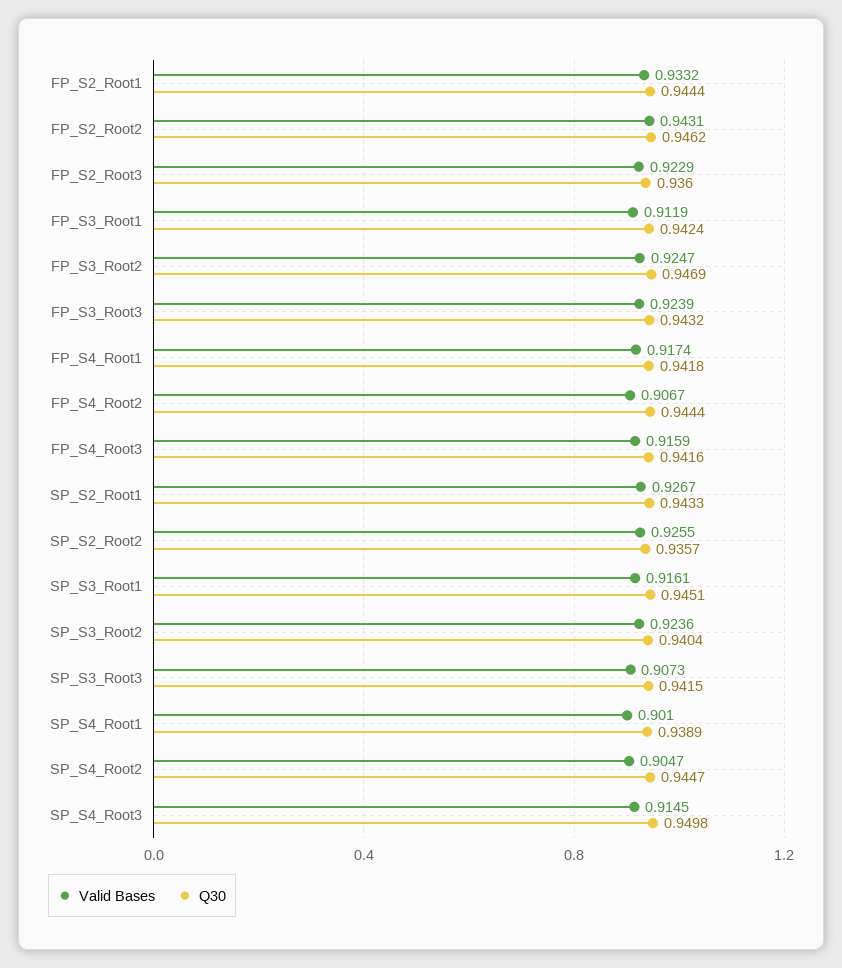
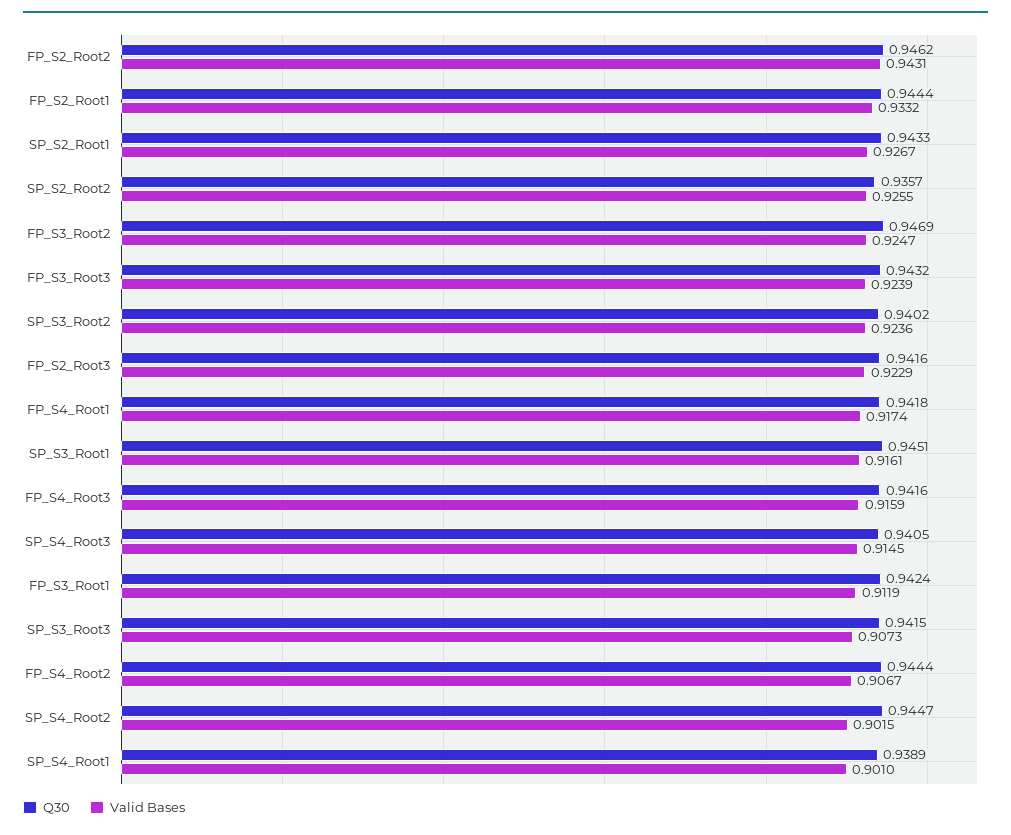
Q30, FP_S2_Root3: 0.936 -> 0.9416
Q30, SP_S3_Root2: 0.9404 -> 0.9402
Valid Bases, SP_S4_Root2: 0.9047 -> 0.9015
Q30, SP_S4_Root3: 0.9498 -> 0.9405

